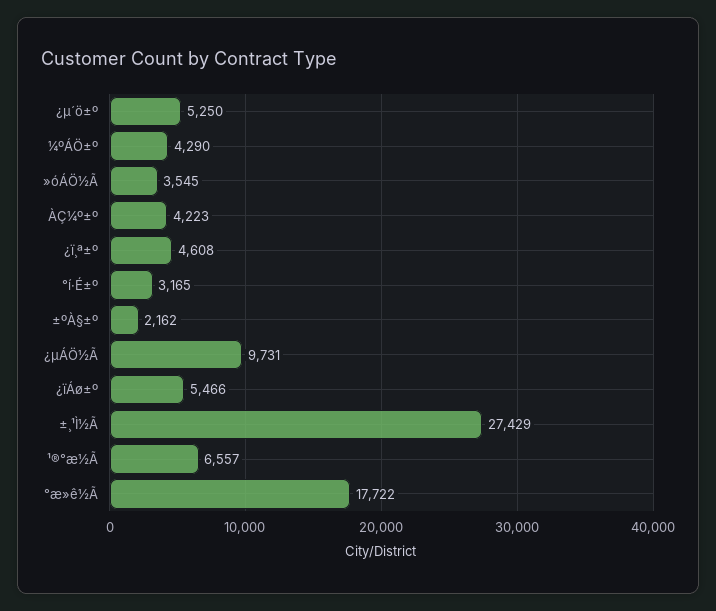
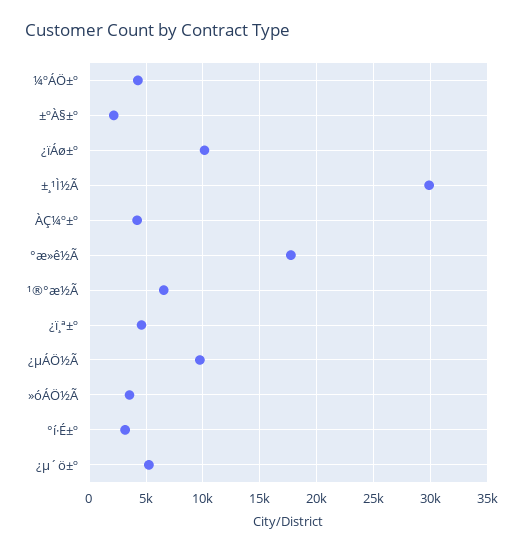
¿ïÁø±º: 5466 -> 10000
±¸¹Ì½Ã: 27429 -> 30000

